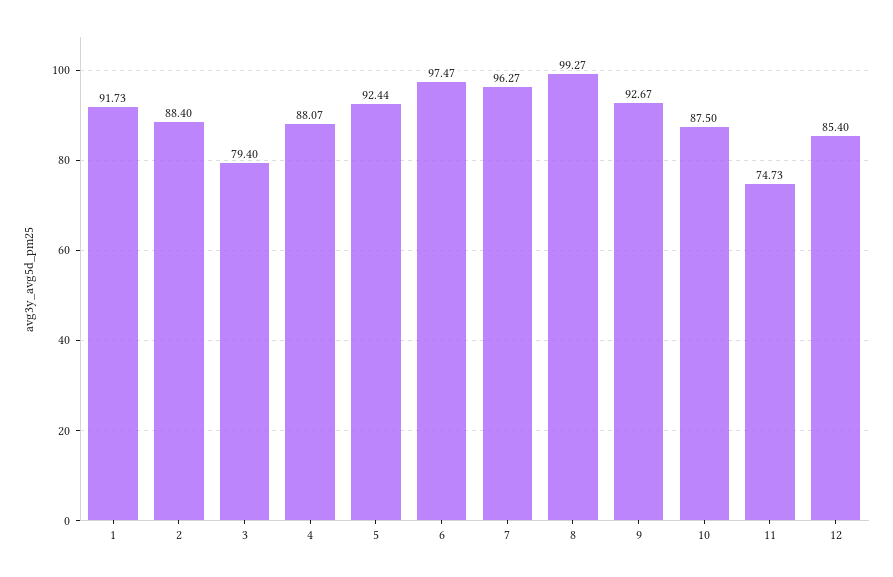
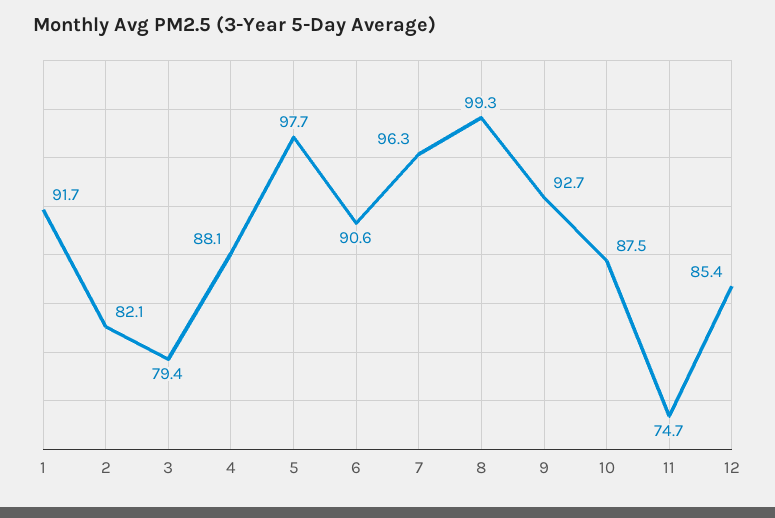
2: 88.4 -> 82.1
5: 92.44 -> 97.7
6: 97.47 -> 90.6

